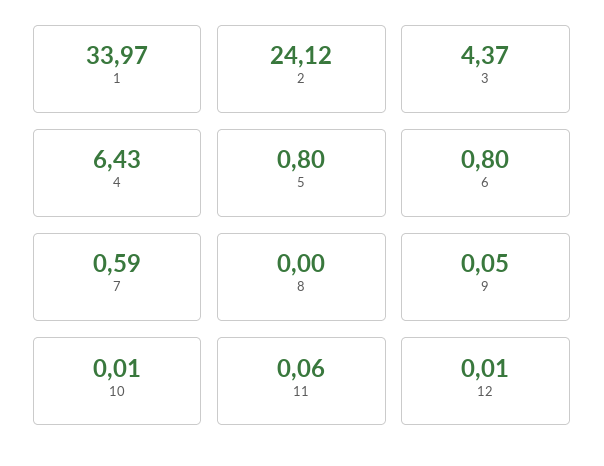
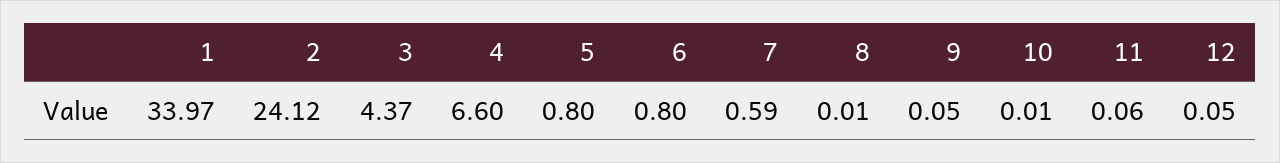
4: 6.43 -> 6.6
8: 0 -> 0.01
12: 0.01 -> 0.05

